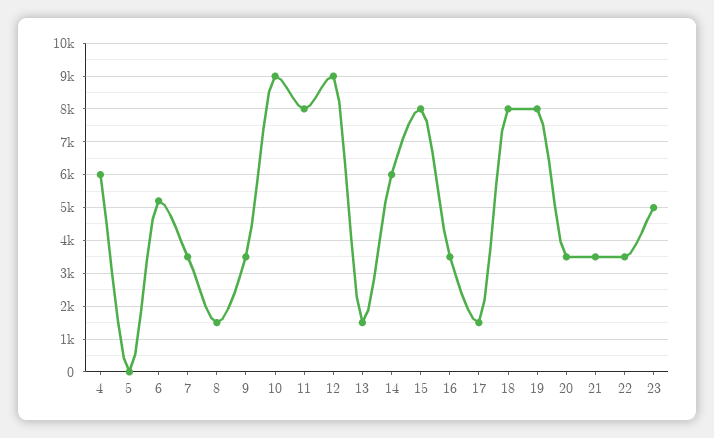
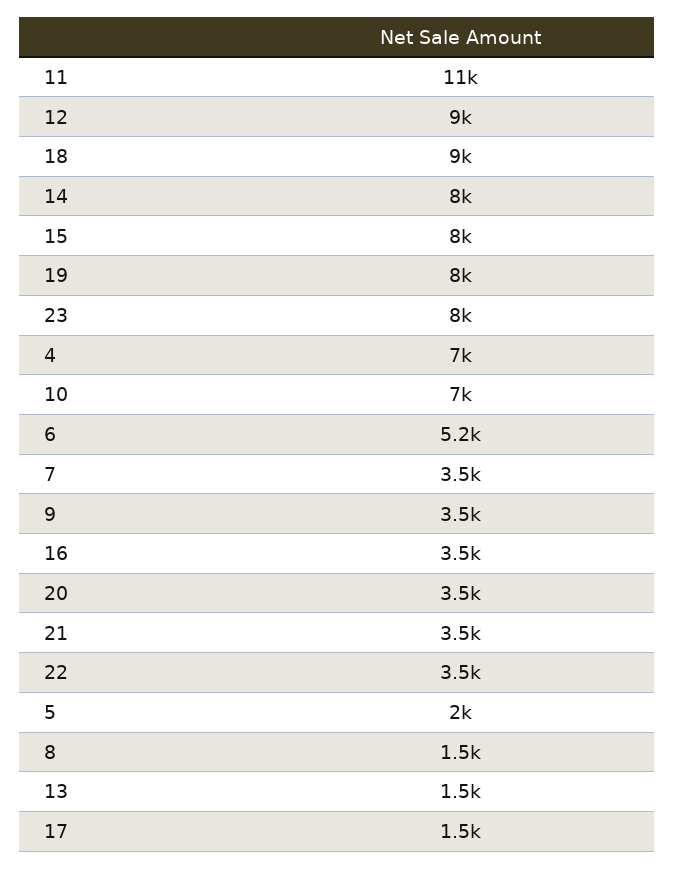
4: 6000 -> 7000
5: 0 -> 2000
10: 9000 -> 7000
11: 8000 -> 11000
14: 6000 -> 8000
18: 8000 -> 9000
23: 5000 -> 8000

